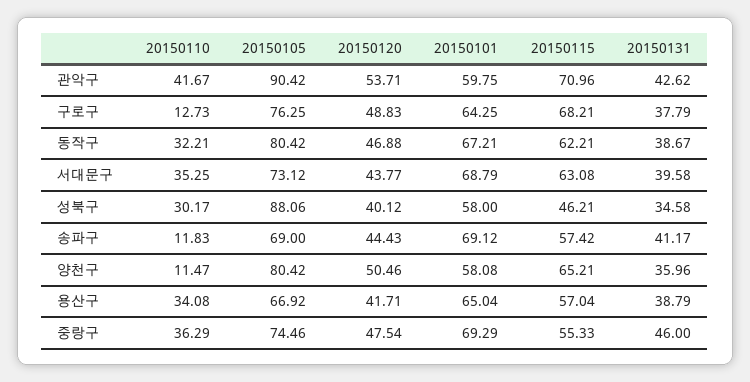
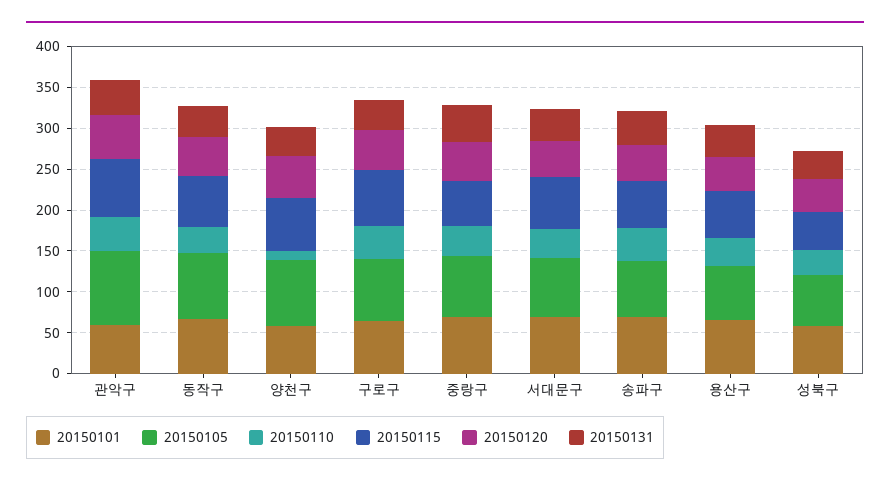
20150110, 구로구: 12.73 -> 40
20150105, 성북구: 88.06 -> 60
20150110, 송파구: 11.83 -> 40

